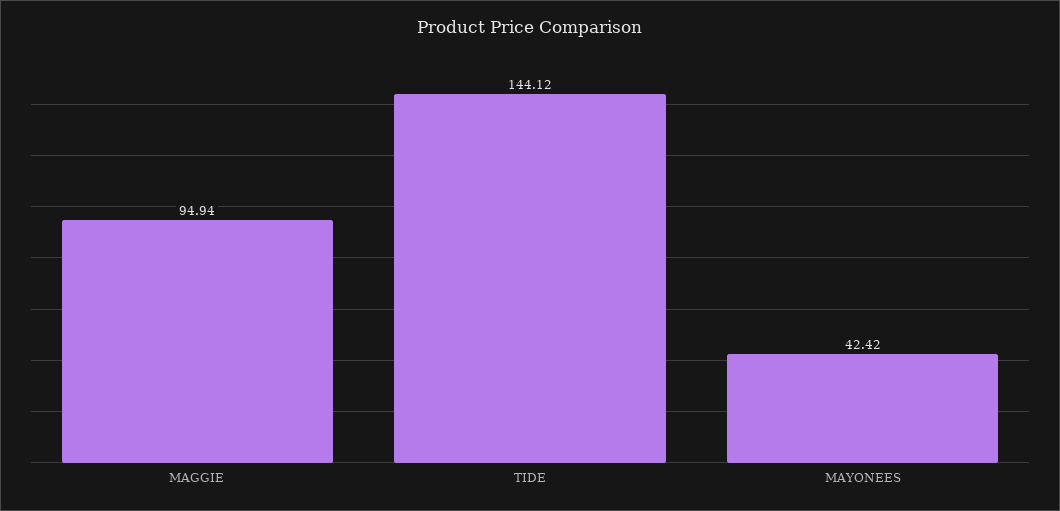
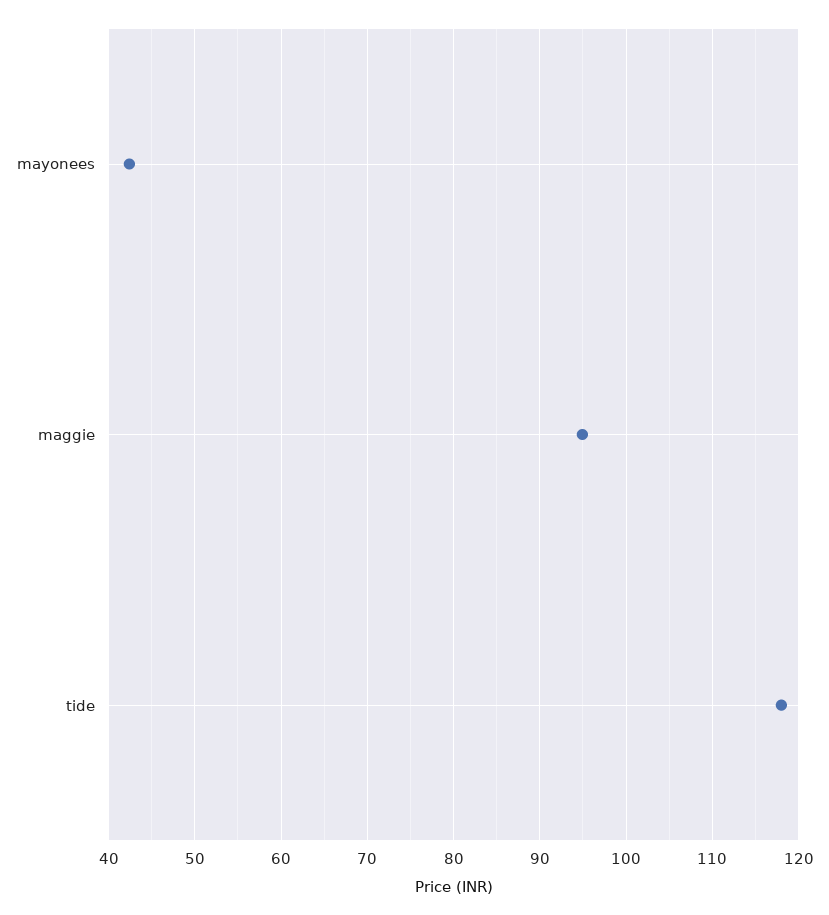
TIDE: 144.12 -> 118

